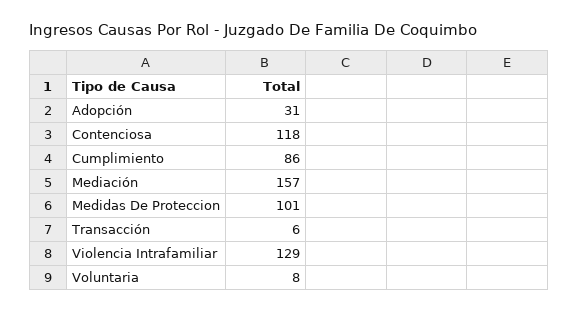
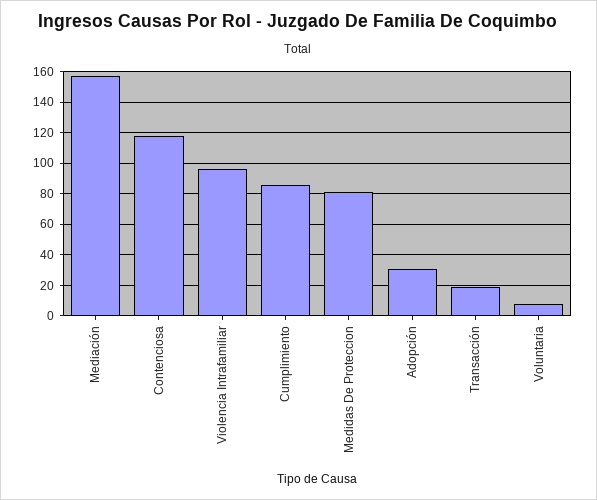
Medidas De Proteccion: 101 -> 80
Transacción: 6 -> 20
Violencia Intrafamiliar: 129 -> 95

